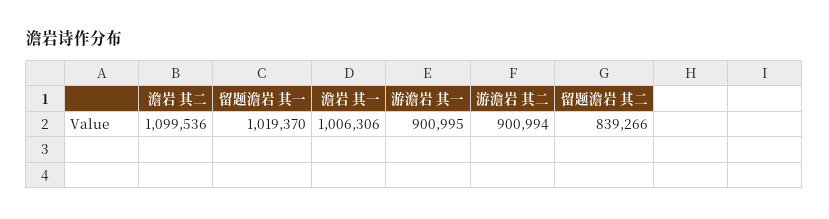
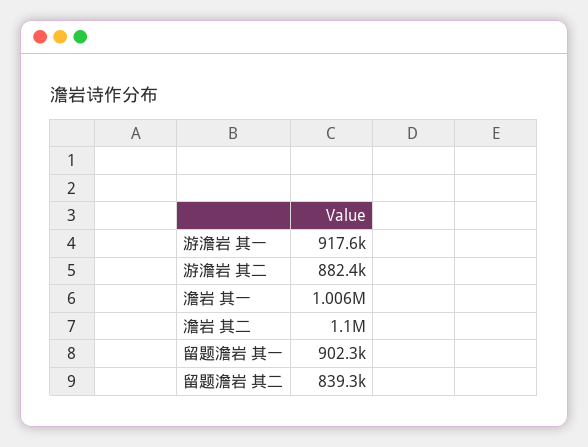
留题澹岩 其一: 1019370 -> 902300
游澹岩 其一: 900995 -> 917600
游澹岩 其二: 900994 -> 882400

